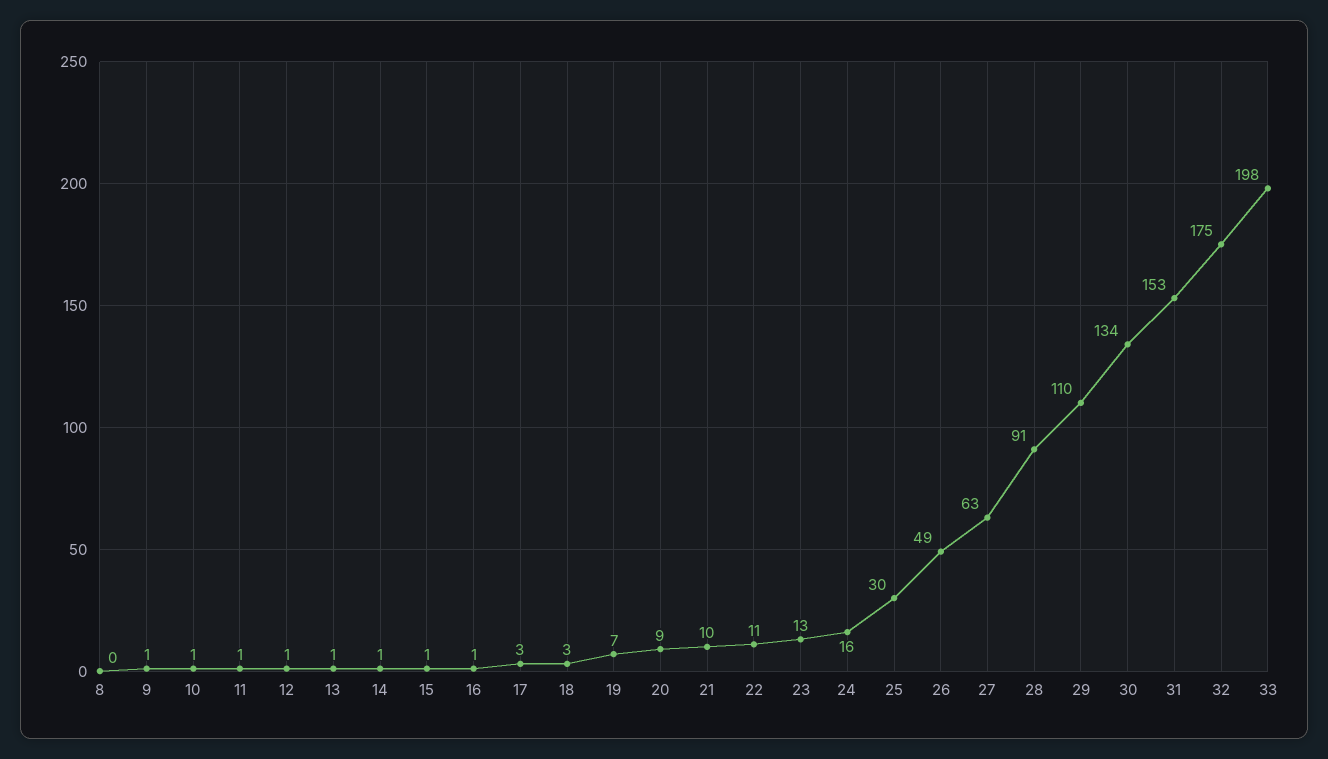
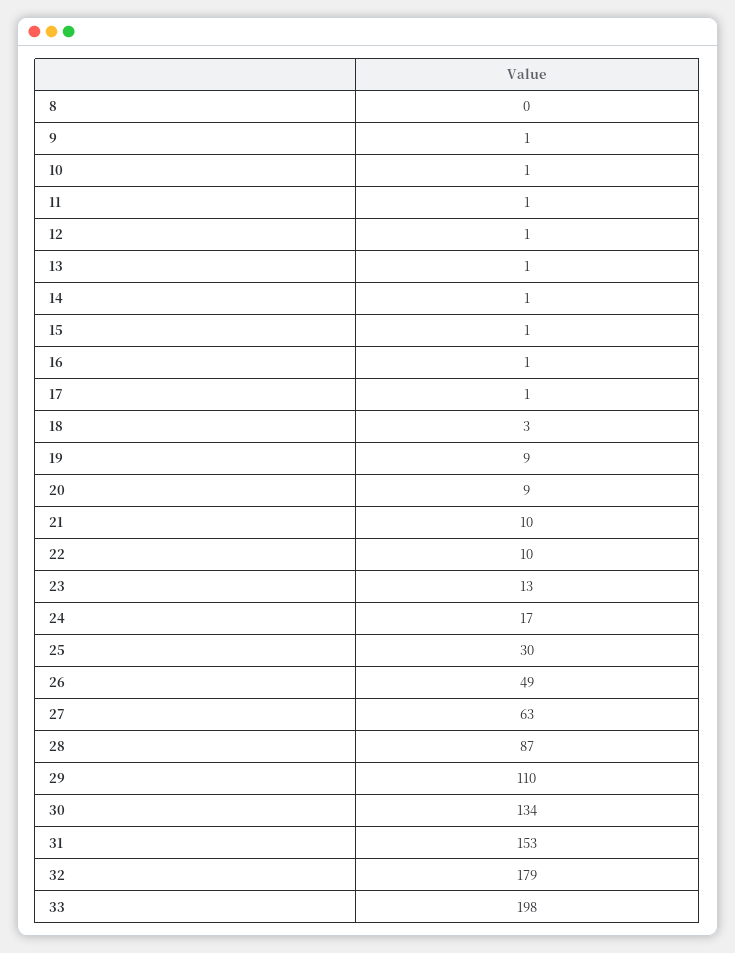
17: 3 -> 1
19: 7 -> 9
22: 11 -> 10
24: 16 -> 17
28: 91 -> 87
32: 175 -> 179

